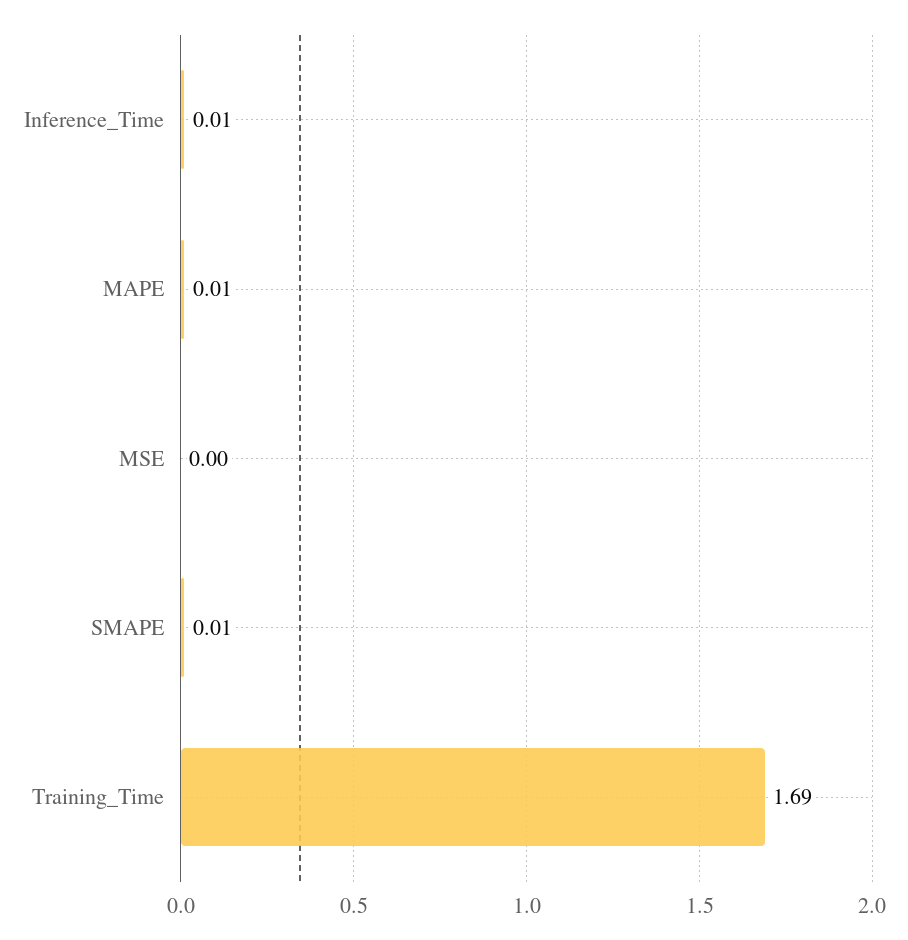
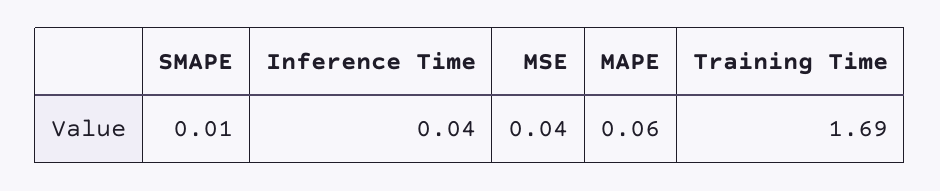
Inference_Time: 0.01 -> 0.04
MAPE: 0.01 -> 0.06
MSE: 0 -> 0.04

